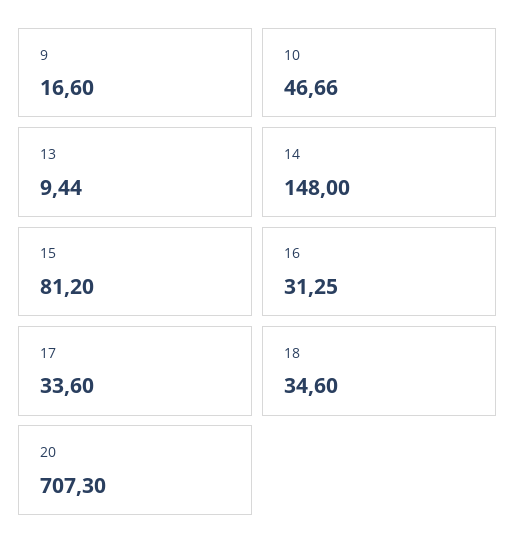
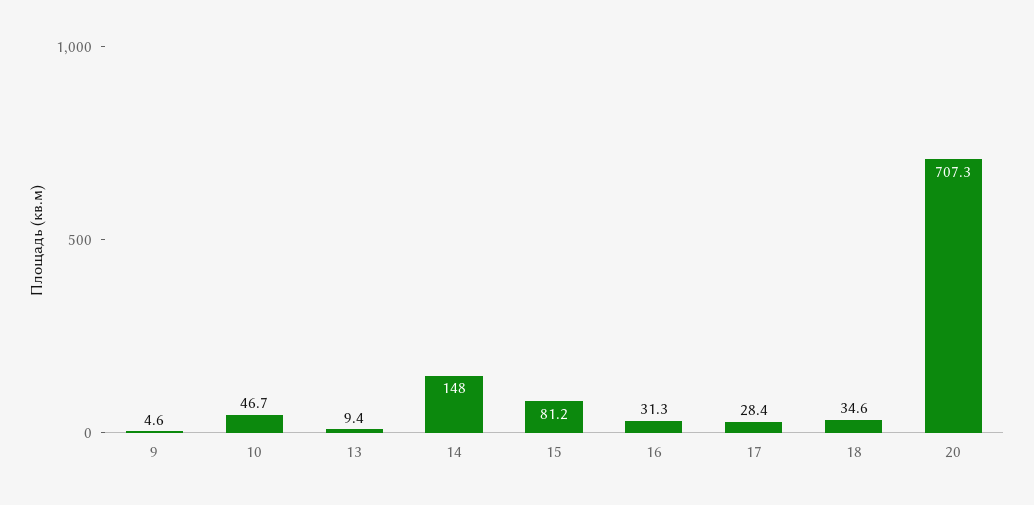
9: 16.6 -> 4.6
17: 33.6 -> 28.4

